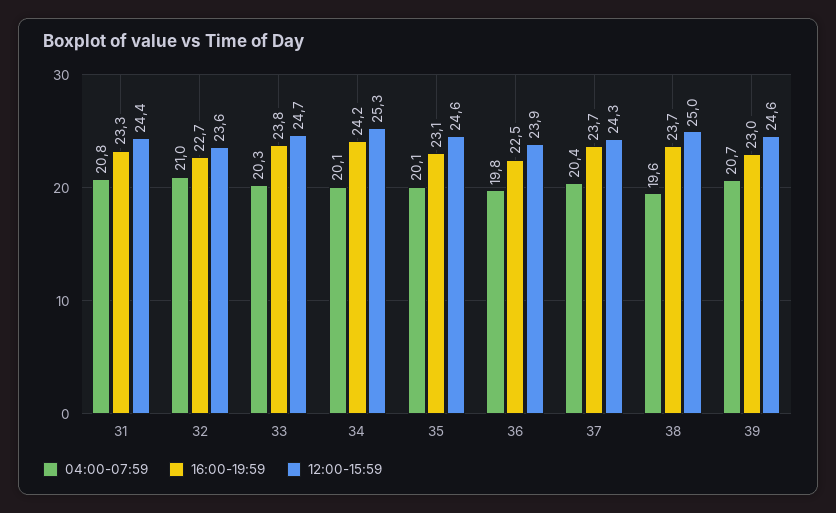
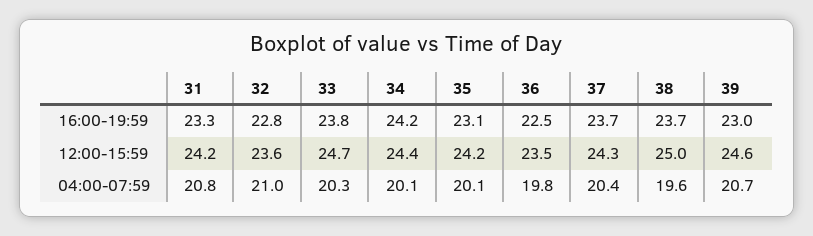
12:00-15:59, 31: 24.4 -> 24.2
16:00-19:59, 32: 22.7 -> 22.8
12:00-15:59, 34: 25.3 -> 24.4
12:00-15:59, 35: 24.6 -> 24.2
12:00-15:59, 36: 23.9 -> 23.5

